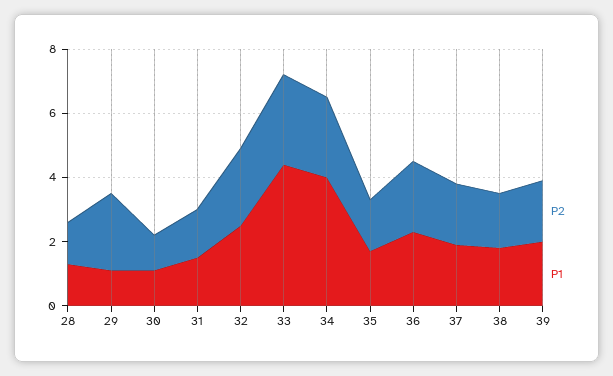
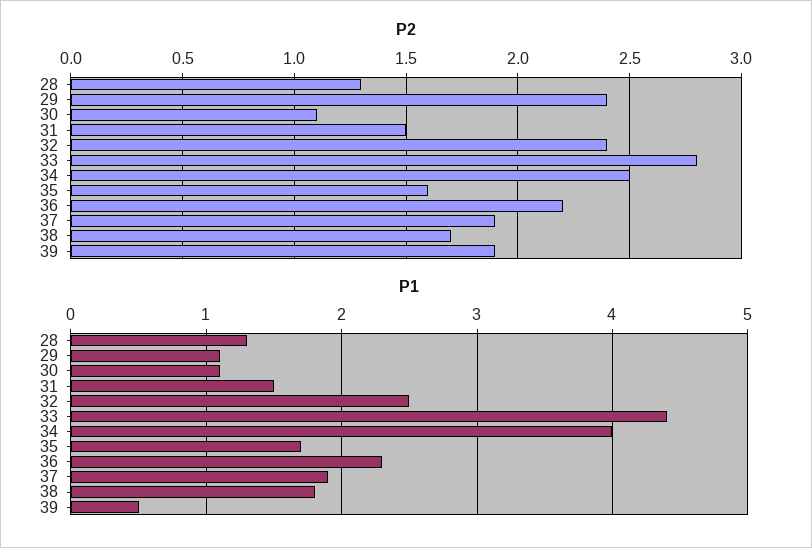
P1, 39: 2 -> 0.5

